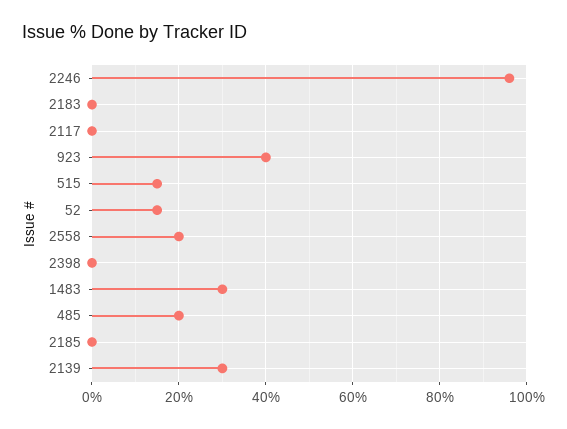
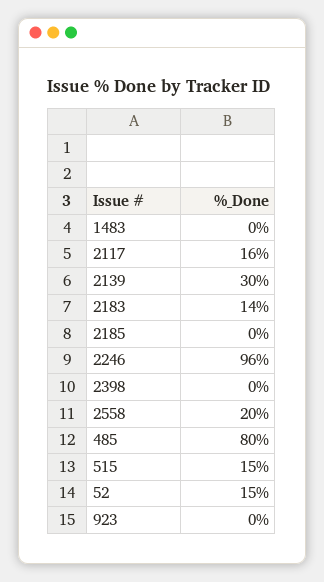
2183: 0 -> 14
2117: 0 -> 16
923: 40 -> 0
1483: 30 -> 0
485: 20 -> 80

